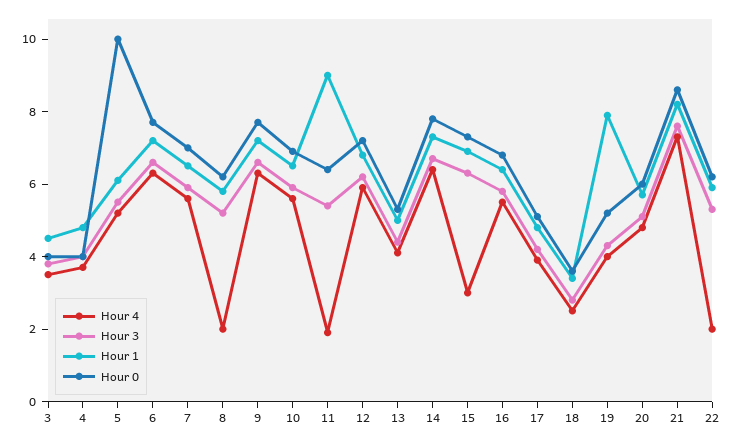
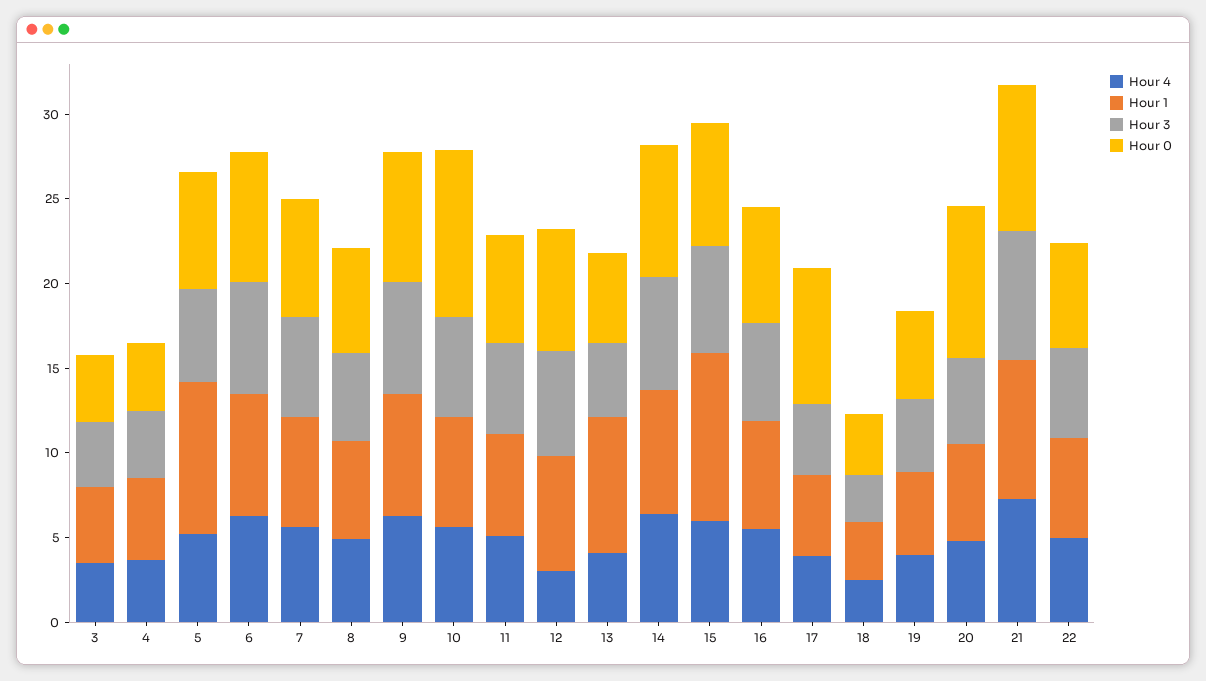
Hour 1, 5: 6 -> 9
Hour 0, 5: 10 -> 7
Hour 4, 8: 2 -> 5
Hour 0, 10: 7 -> 10
Hour 4, 11: 2 -> 5
Hour 1, 11: 9 -> 6
Hour 4, 12: 6 -> 3
Hour 1, 13: 5 -> 8
Hour 4, 15: 3 -> 6
Hour 1, 15: 7 -> 10
Hour 0, 17: 5 -> 8
Hour 1, 19: 8 -> 5
Hour 0, 20: 6 -> 9
Hour 4, 22: 2 -> 5

